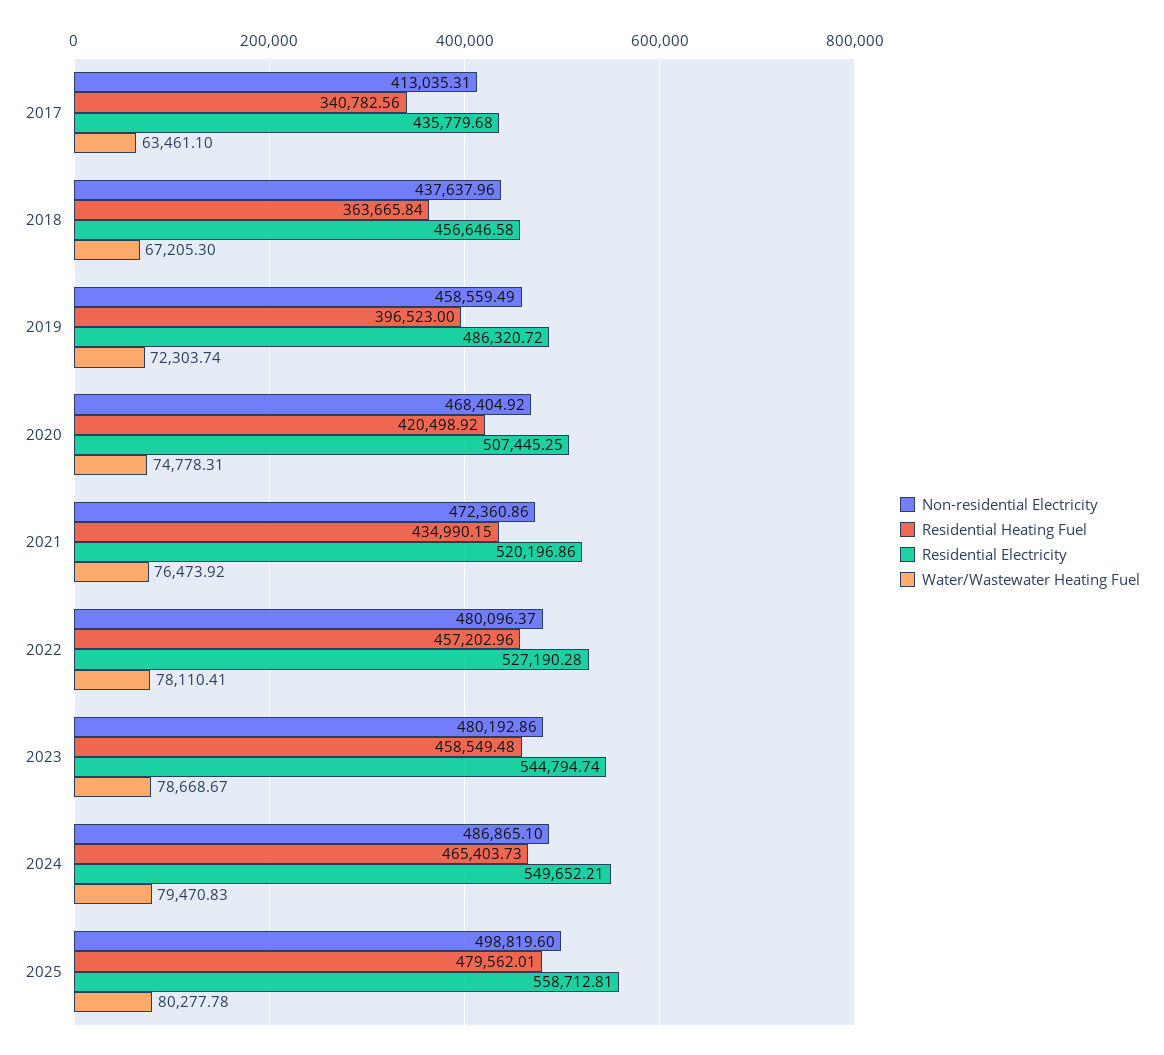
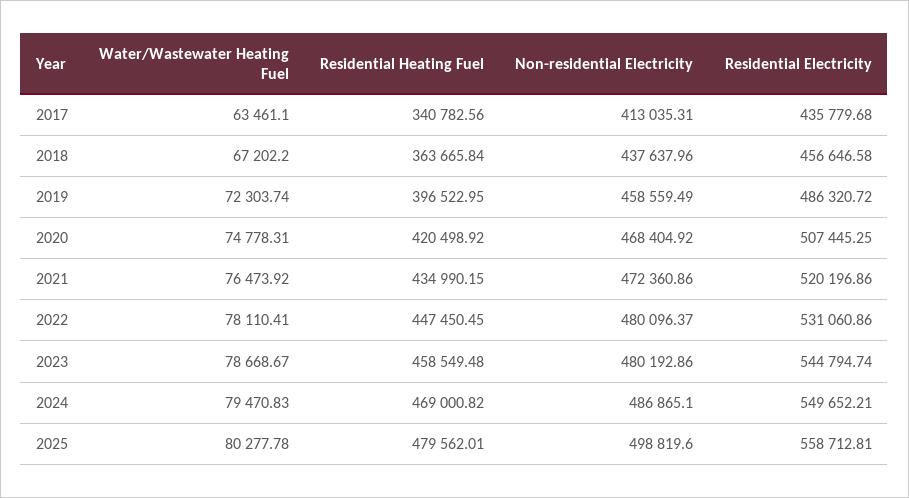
Water/Wastewater Heating Fuel, 2018: 67205.3 -> 67202.2
Residential Heating Fuel, 2019: 396523 -> 396522.95
Residential Heating Fuel, 2022: 457202.96 -> 447450.45
Residential Electricity, 2022: 527190.28 -> 531060.86
Residential Heating Fuel, 2024: 465403.73 -> 469000.82

